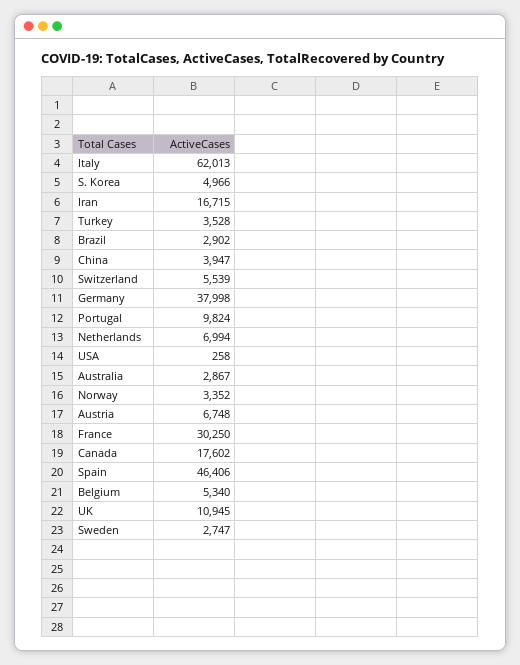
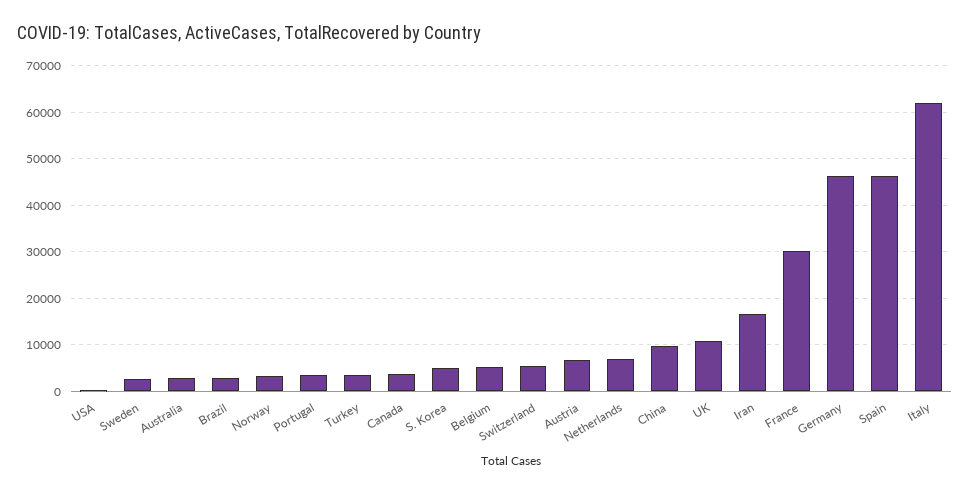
China: 3947 -> 10000
Germany: 37998 -> 46000
Portugal: 9824 -> 4000
Canada: 17602 -> 4000

